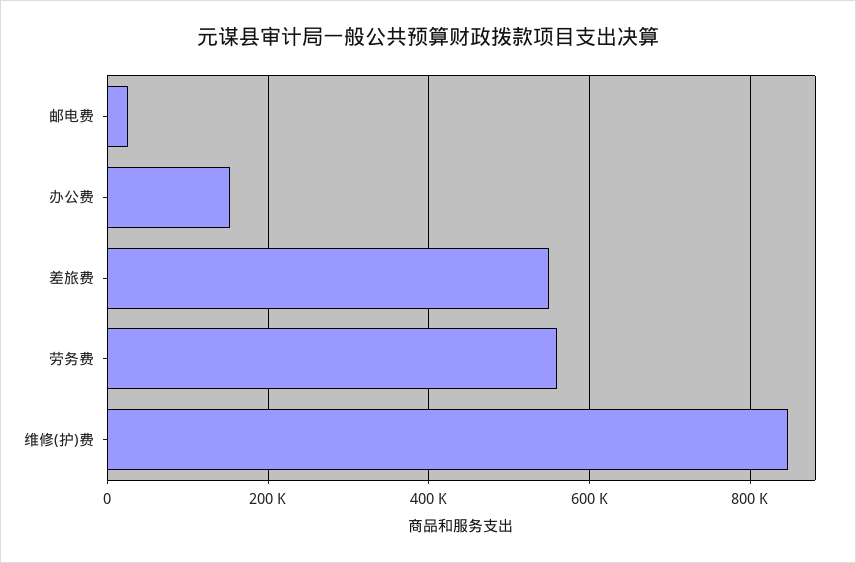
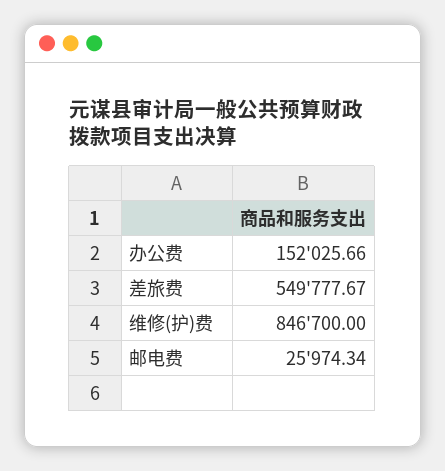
劳务费: 560000 -> none

